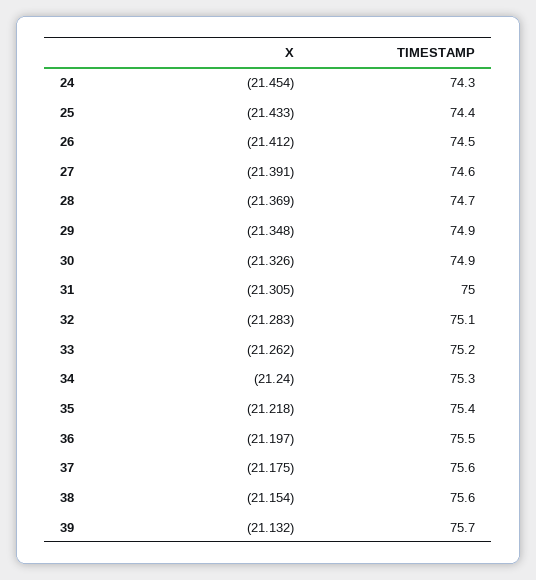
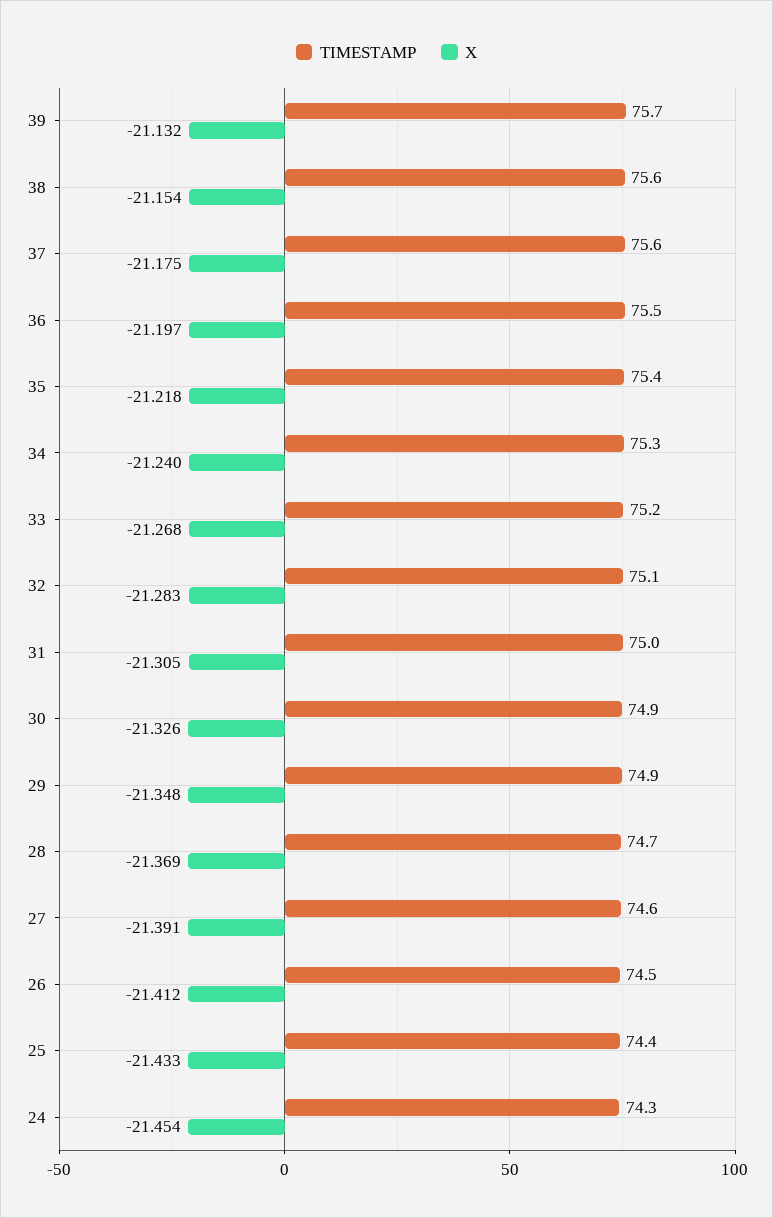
X, 33: -21.262 -> -21.268

